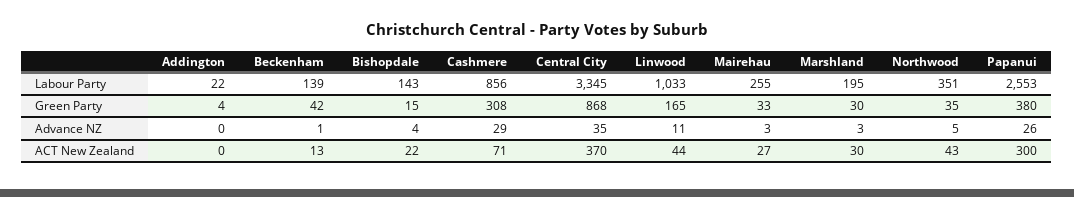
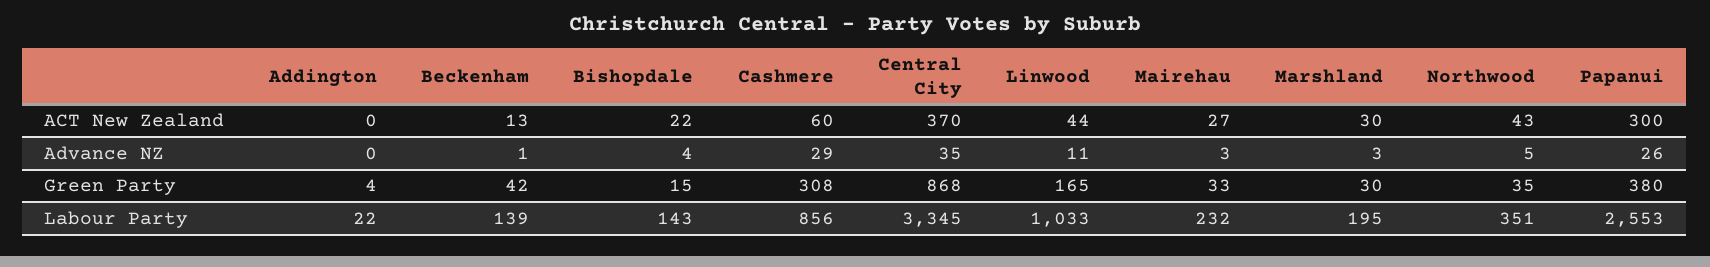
Mairehau, Labour Party: 255 -> 232
Cashmere, ACT New Zealand: 71 -> 60

